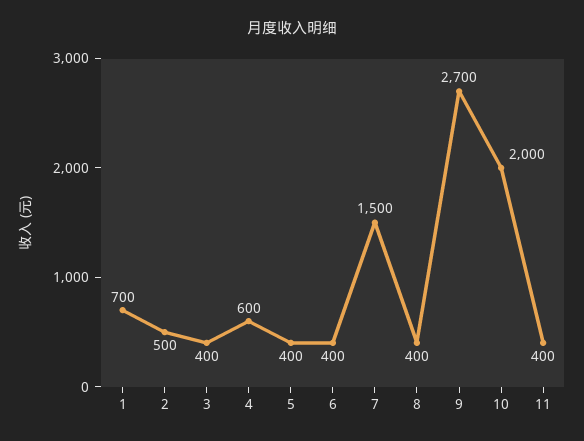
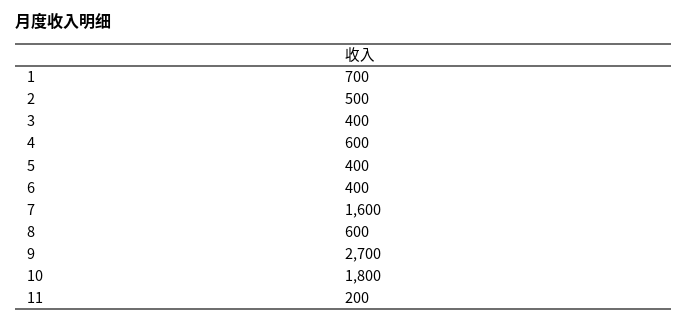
7: 1500 -> 1600
8: 400 -> 600
10: 2000 -> 1800
11: 400 -> 200

